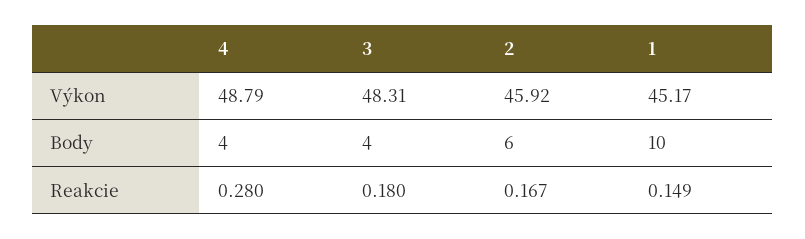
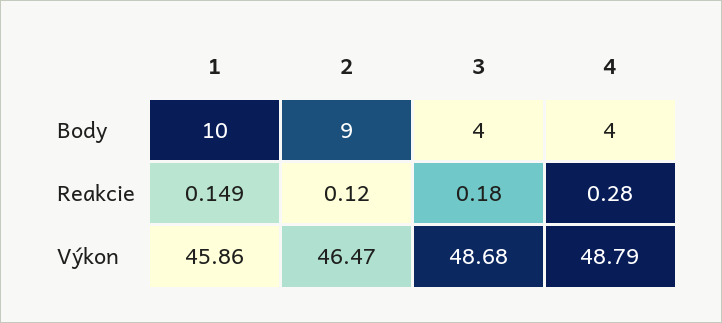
3, Výkon: 48.31 -> 48.68
2, Výkon: 45.92 -> 46.47
1, Výkon: 45.17 -> 45.86
2, Body: 6 -> 9
2, Reakcie: 0.167 -> 0.12

